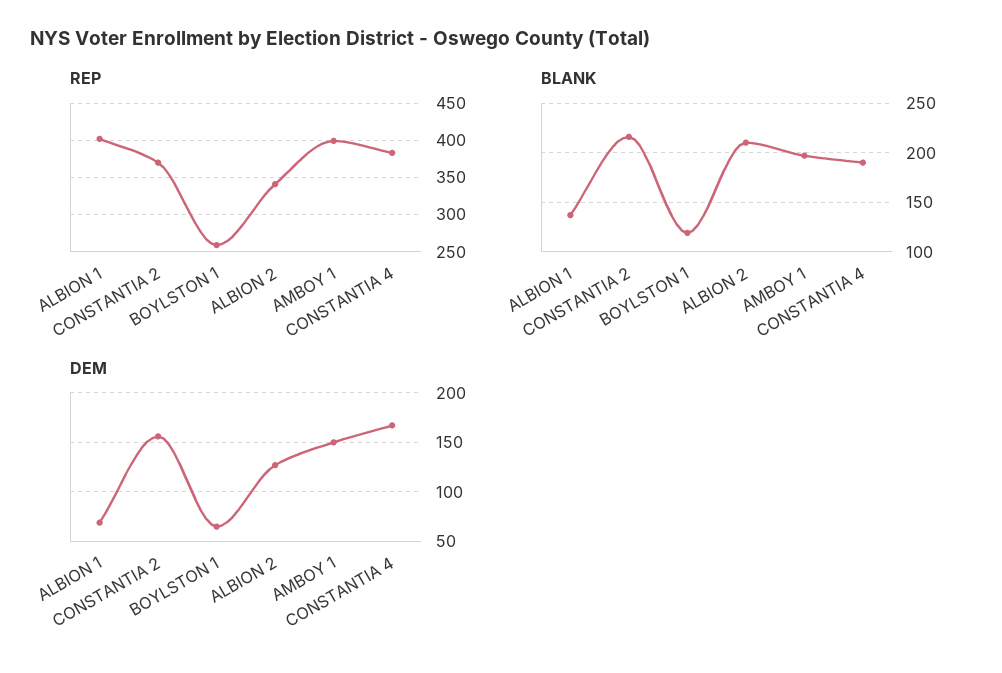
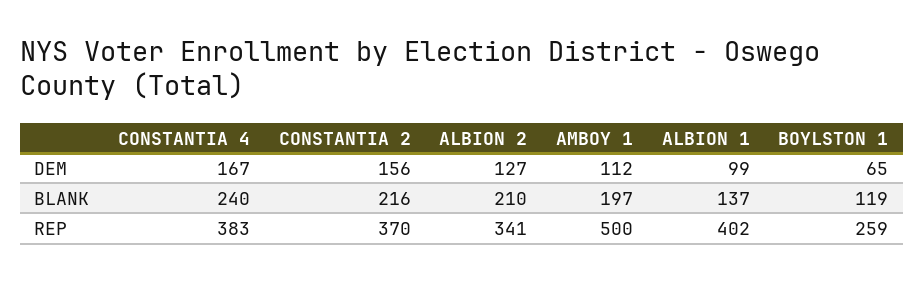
REP, AMBOY 1: 400 -> 500
BLANK, CONSTANTIA 4: 190 -> 240
DEM, ALBION 1: 70 -> 99
DEM, AMBOY 1: 150 -> 112

